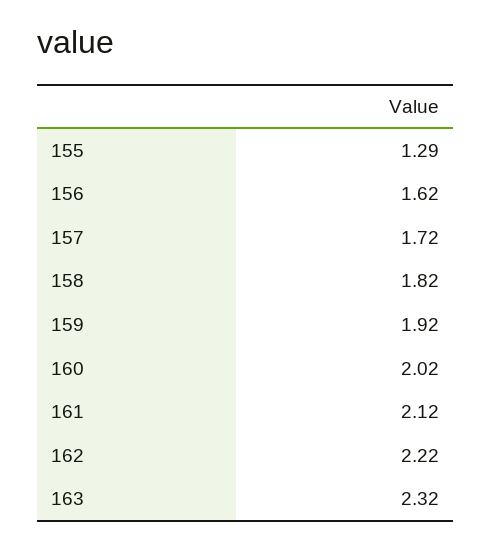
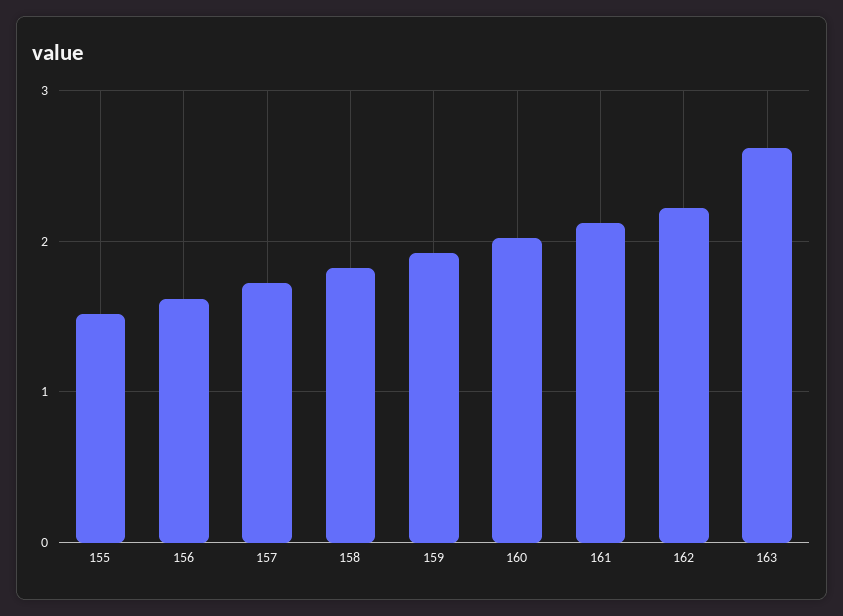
155: 1.29 -> 1.5
163: 2.32 -> 2.6

